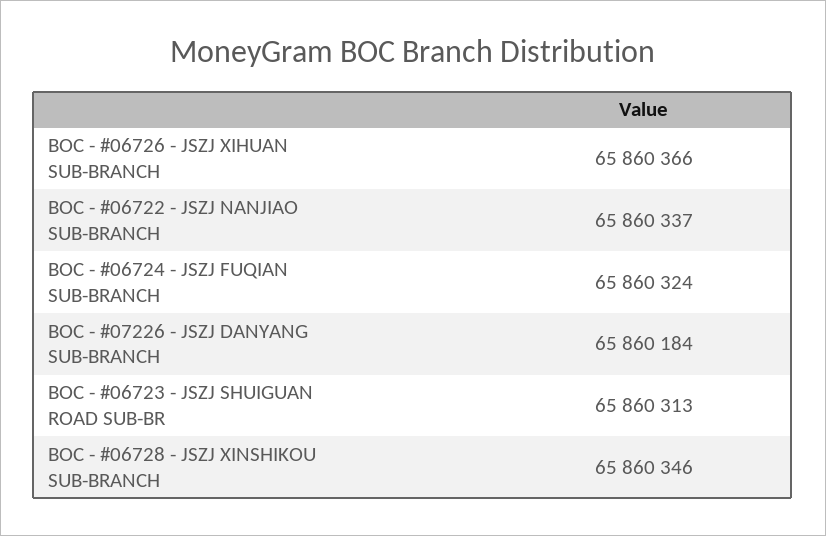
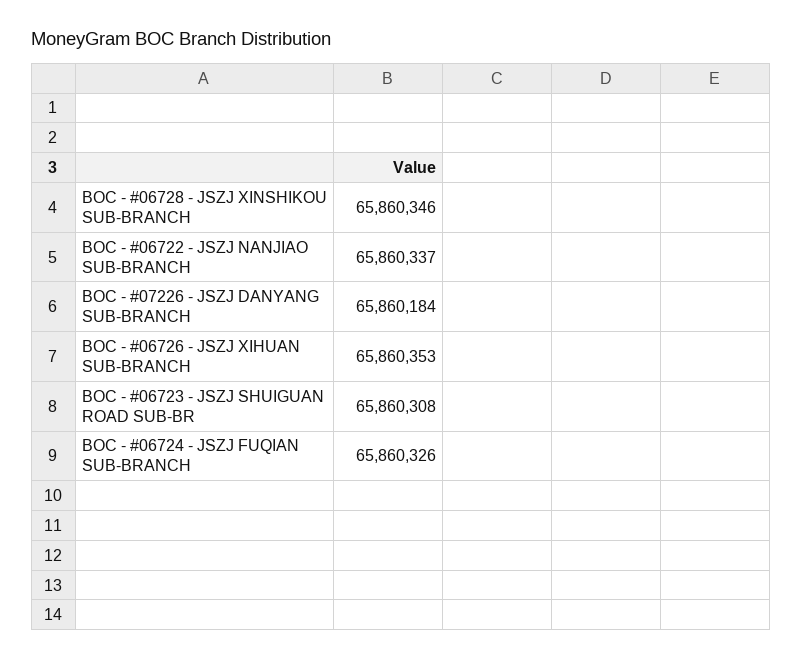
BOC - #06726 - JSZJ XIHUAN SUB-BRANCH: 65860366 -> 65860353
BOC - #06724 - JSZJ FUQIAN SUB-BRANCH: 65860324 -> 65860326
BOC - #06723 - JSZJ SHUIGUAN ROAD SUB-BR: 65860313 -> 65860308

